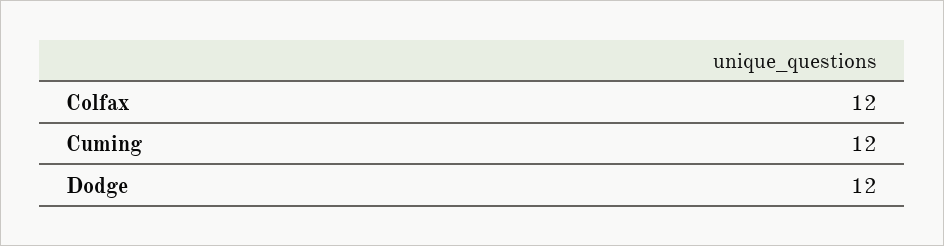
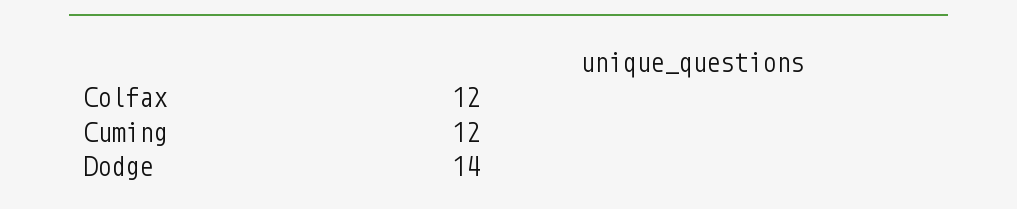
Dodge: 12 -> 14

